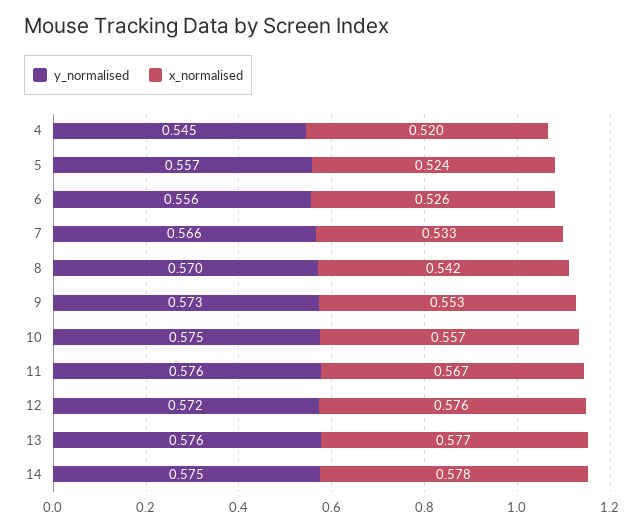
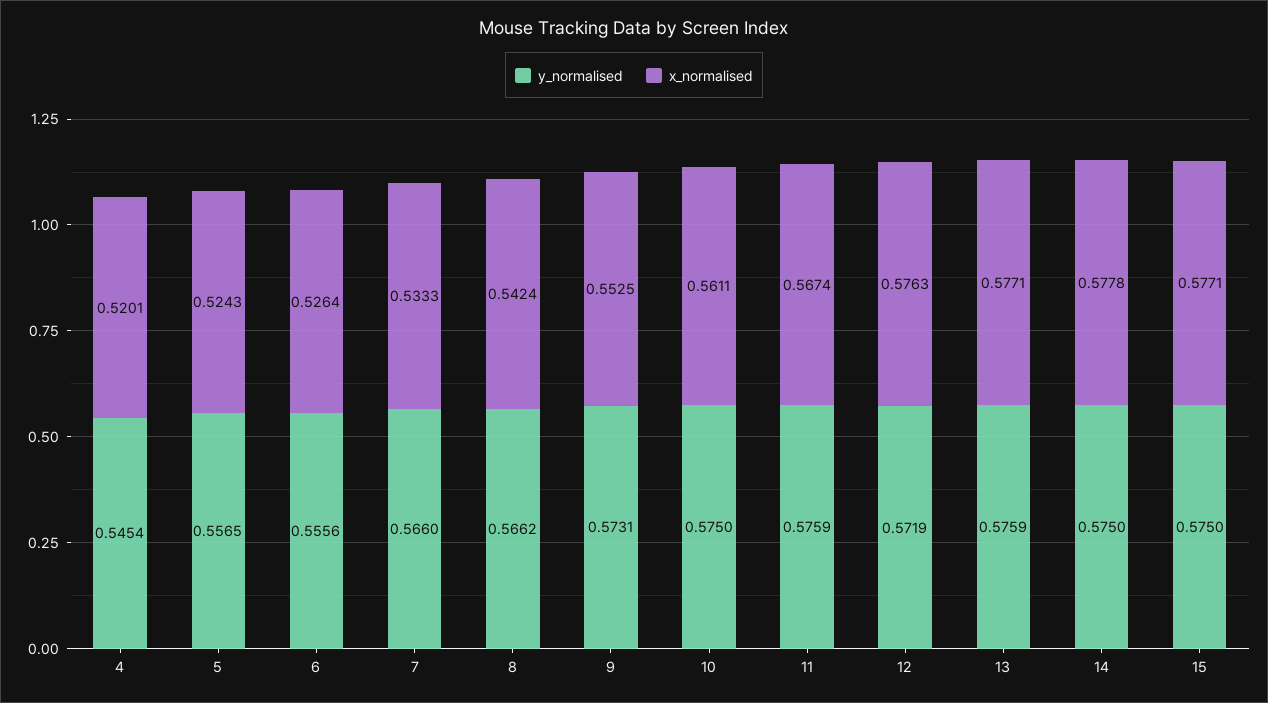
y_normalised, 8: 0.57 -> 0.5662
x_normalised, 10: 0.557 -> 0.5611
y_normalised, 15: none -> 0.575
x_normalised, 15: none -> 0.5771

